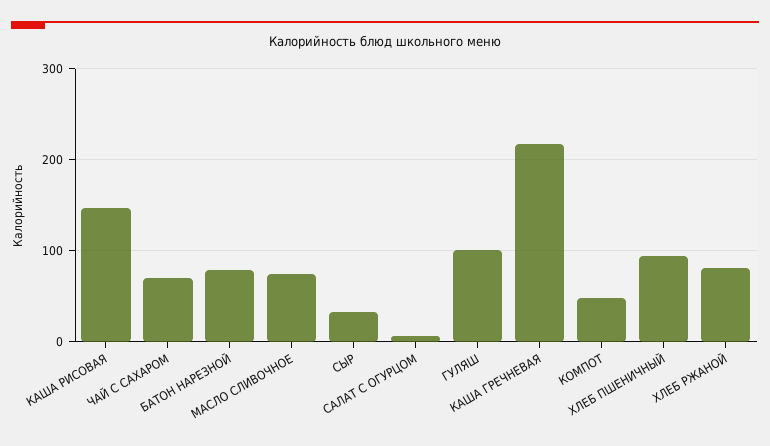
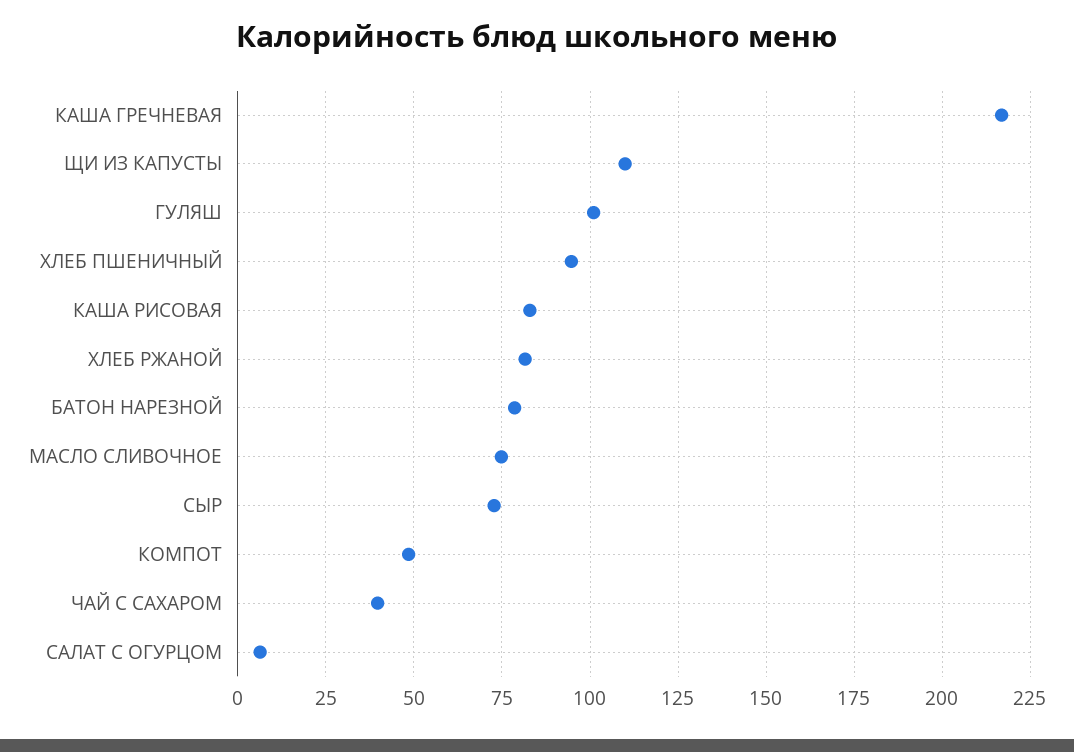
КАША РИСОВАЯ: 150 -> 82.5
ЧАЙ С САХАРОМ: 70 -> 40
СЫР: 30 -> 72.5
ЩИ ИЗ КАПУСТЫ: none -> 110

